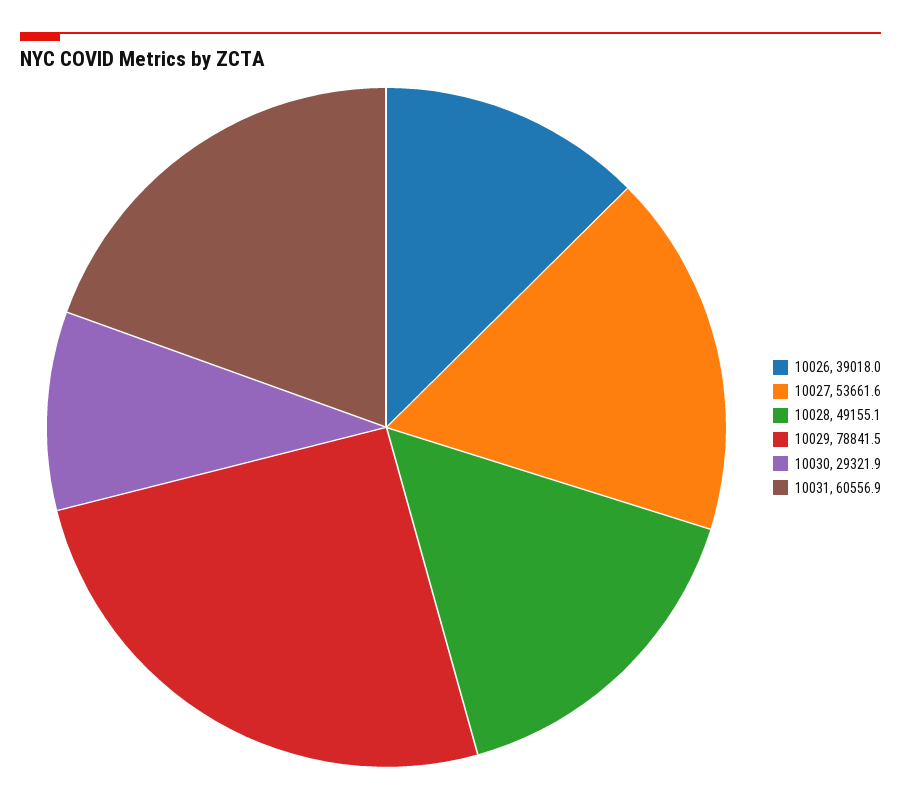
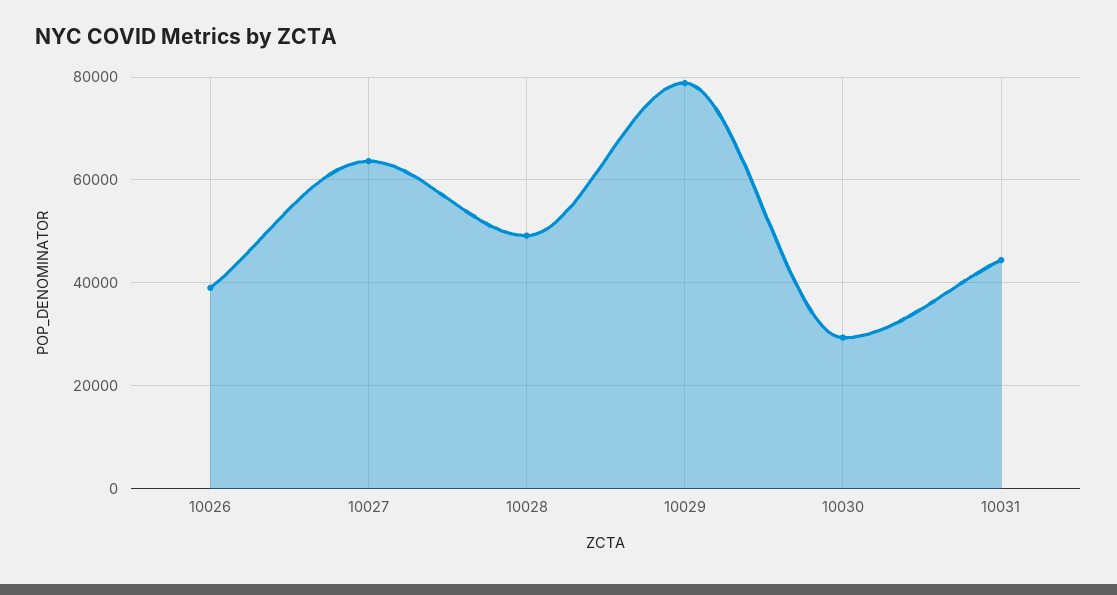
10027: 53661.6 -> 64000
10031: 60556.9 -> 44000

